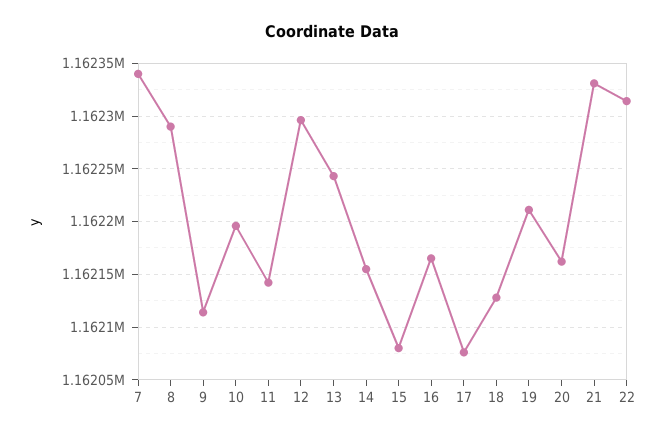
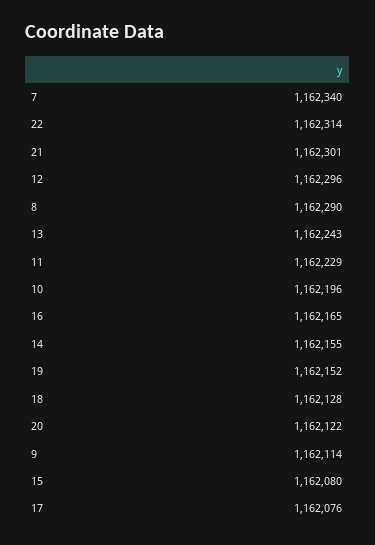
11: 1162140 -> 1162229
19: 1162210 -> 1162152
20: 1162160 -> 1162122
21: 1162330 -> 1162301

